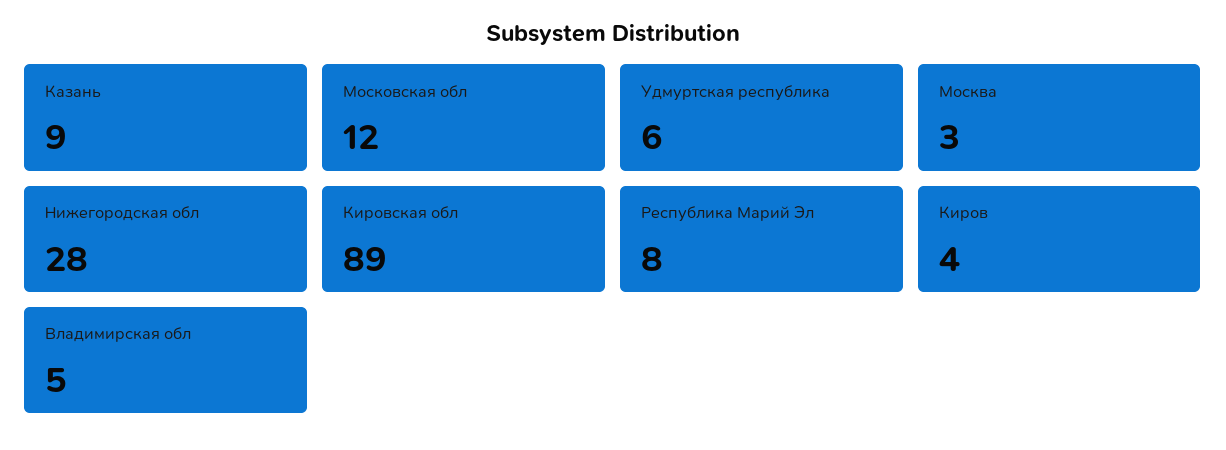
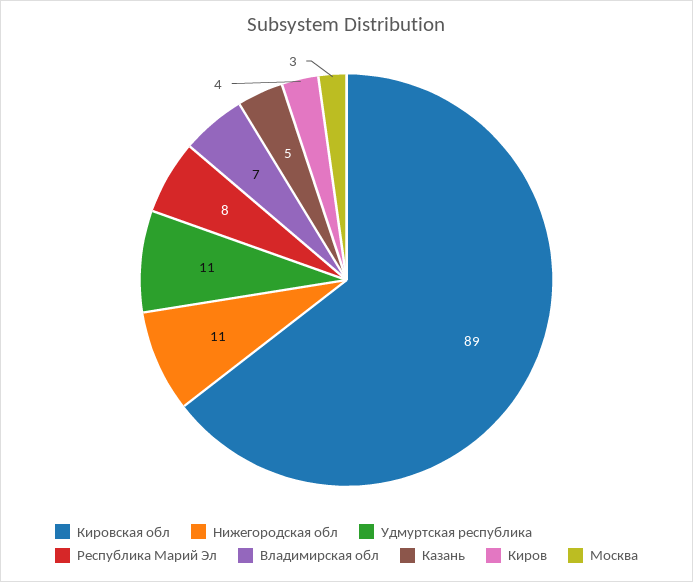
Казань: 9 -> 5
Московская обл: 12 -> none
Удмуртская республика: 6 -> 11
Нижегородская обл: 28 -> 11
Владимирская обл: 5 -> 7

